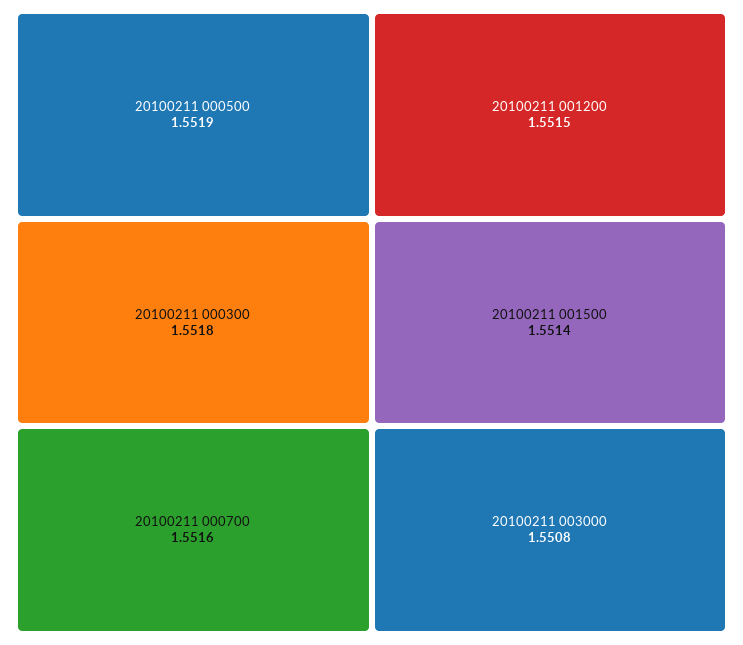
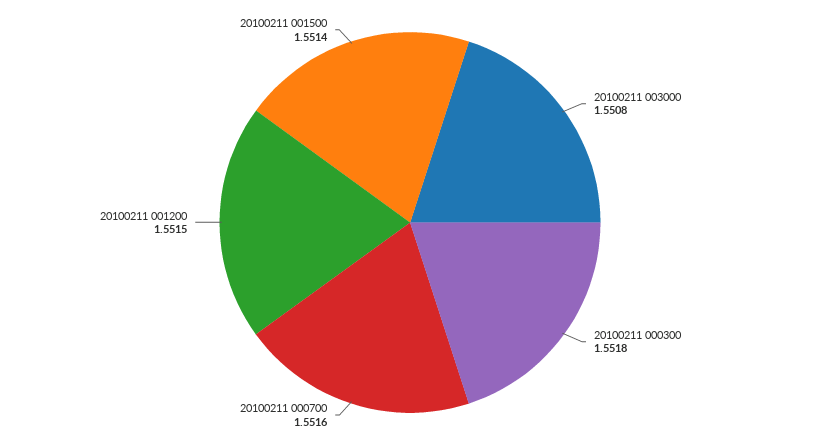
20100211 000500: 1.5519 -> none

